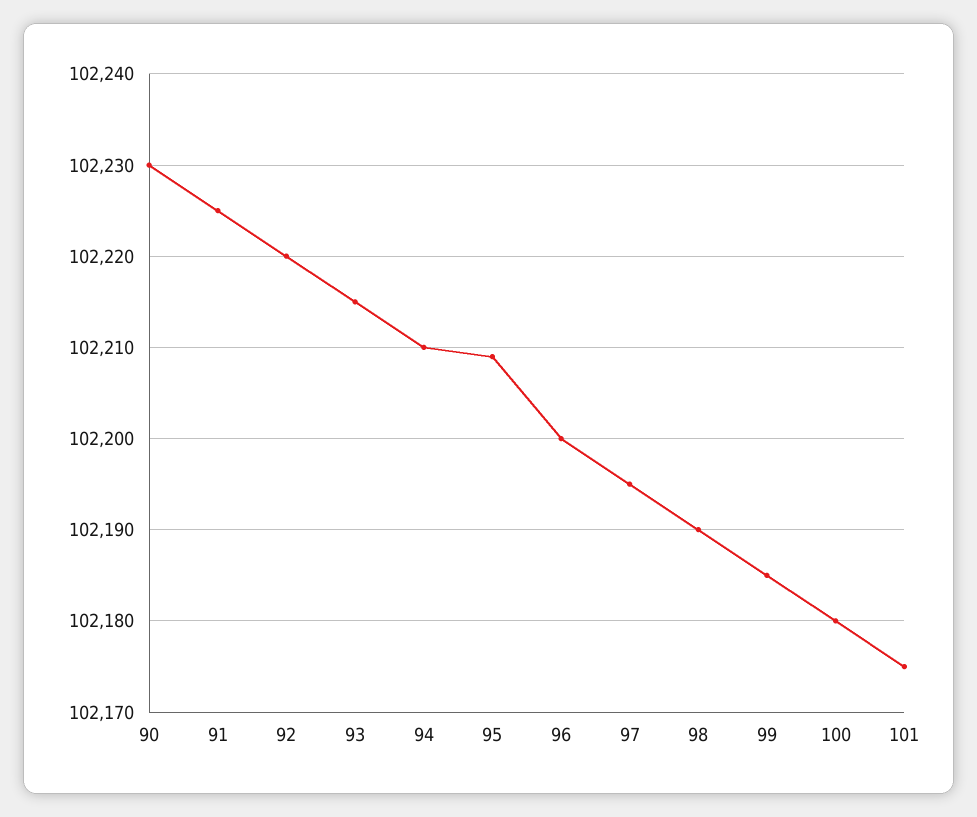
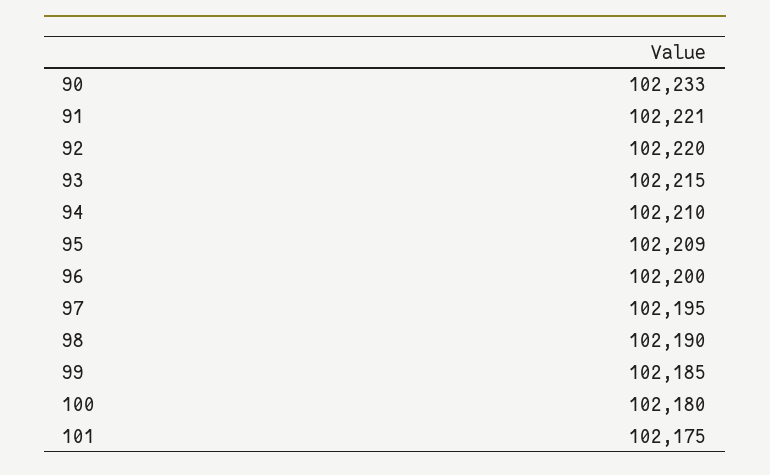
90: 102230 -> 102233
91: 102225 -> 102221

